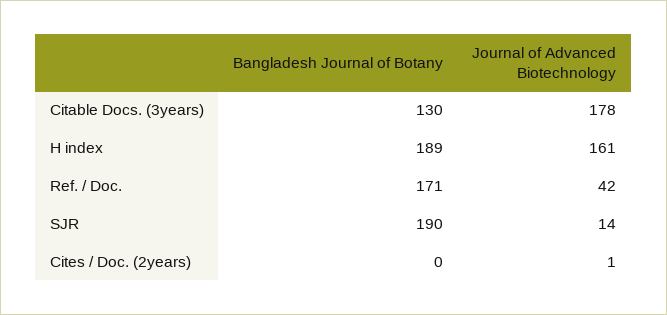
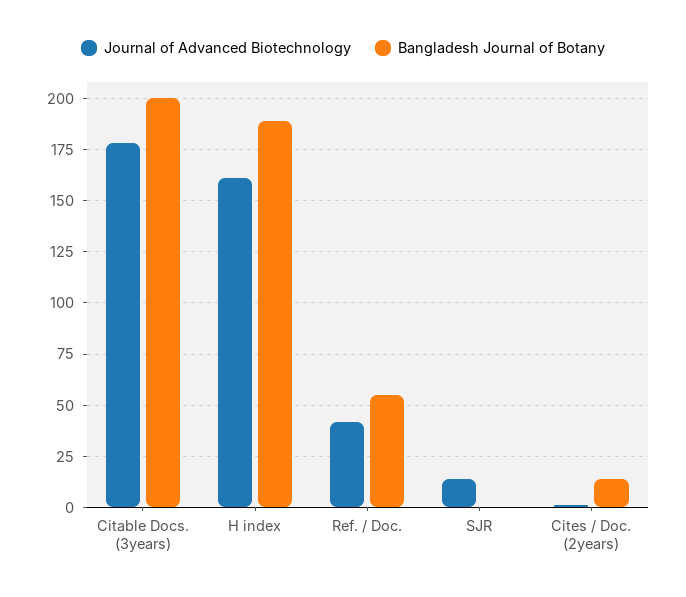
Bangladesh Journal of Botany, Citable Docs. (3years): 130 -> 200
Bangladesh Journal of Botany, Ref. / Doc.: 171 -> 55
Bangladesh Journal of Botany, SJR: 190 -> 0
Bangladesh Journal of Botany, Cites / Doc. (2years): 0 -> 15

